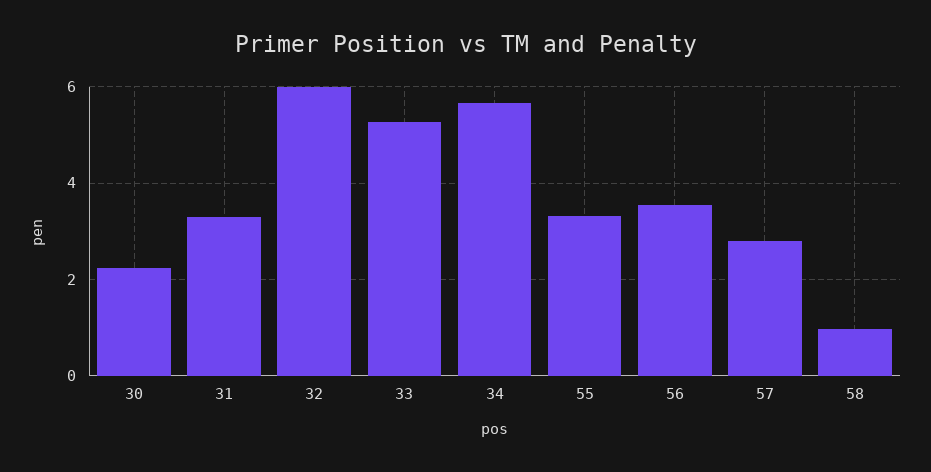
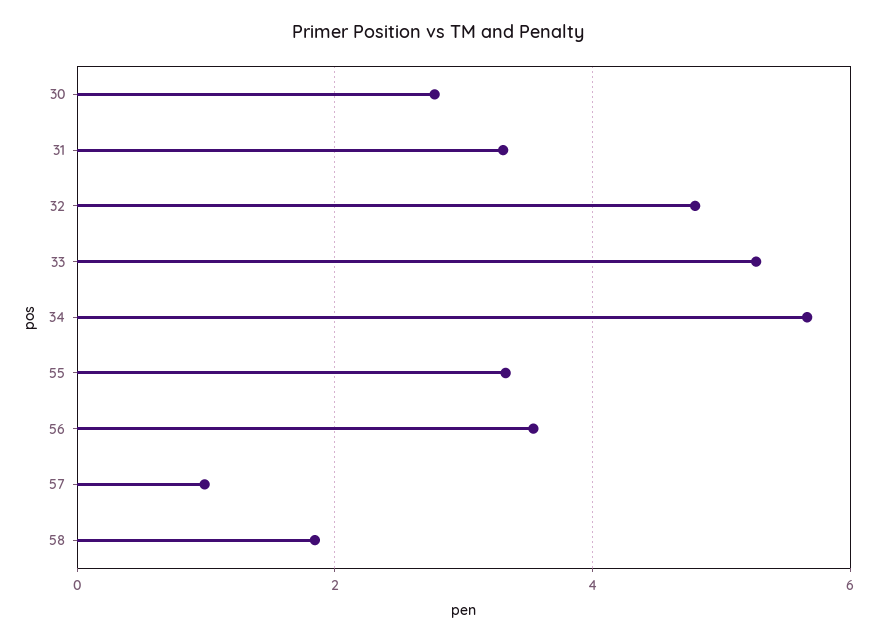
30: 2.2 -> 2.8
32: 6 -> 4.8
57: 2.8 -> 1
58: 1 -> 1.8

